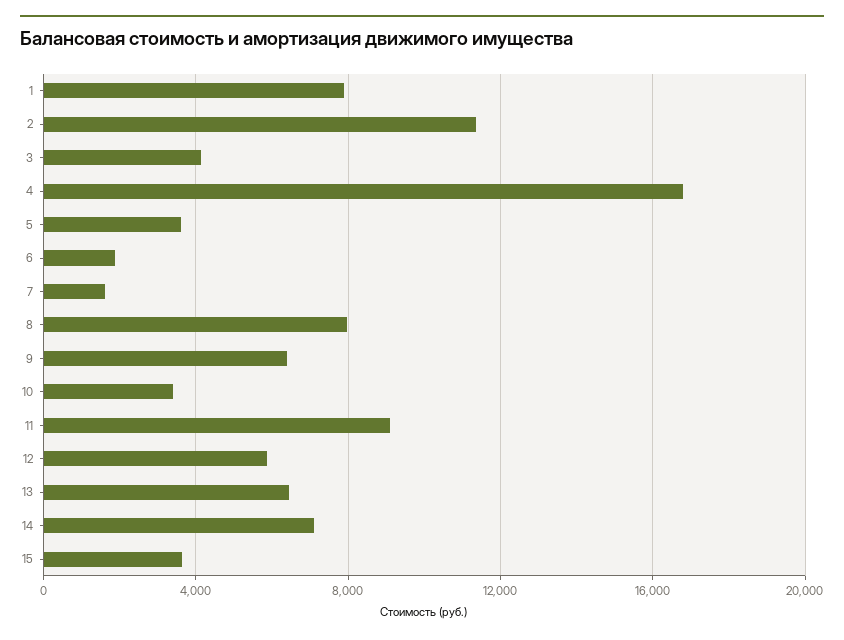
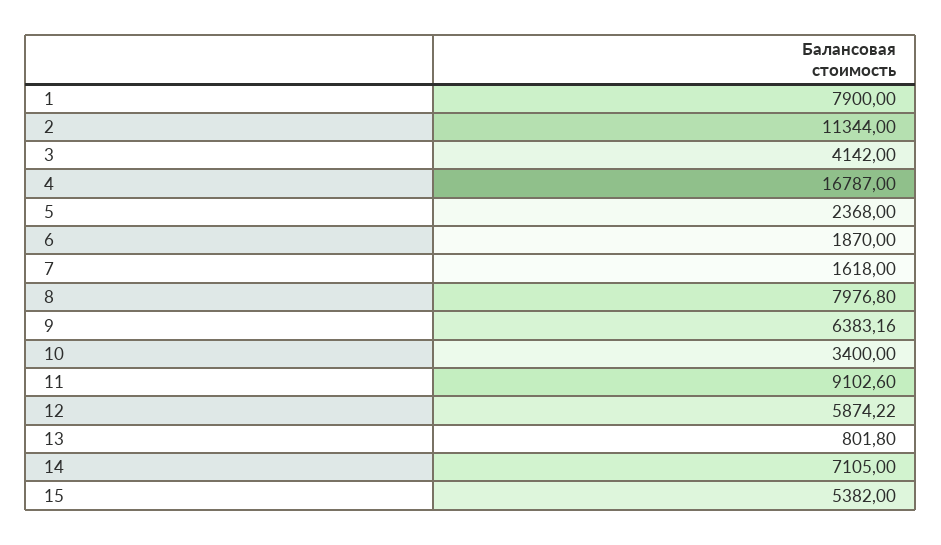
5: 3500 -> 2368
13: 6500 -> 801.8
15: 3500 -> 5382

